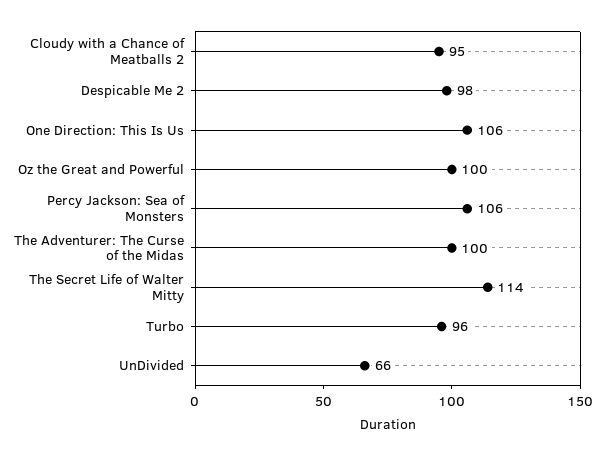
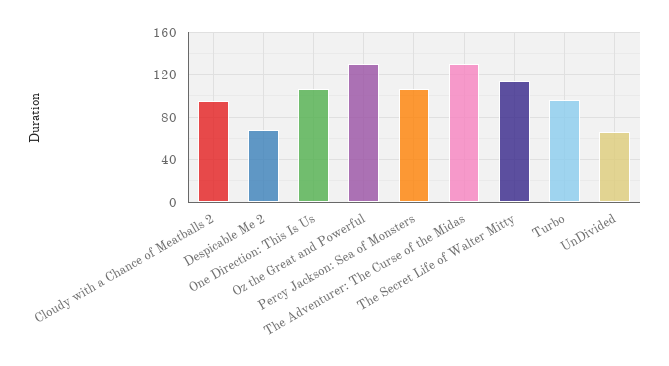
Despicable Me 2: 98 -> 70
Oz the Great and Powerful: 100 -> 130
The Adventurer: The Curse of the Midas: 100 -> 130

